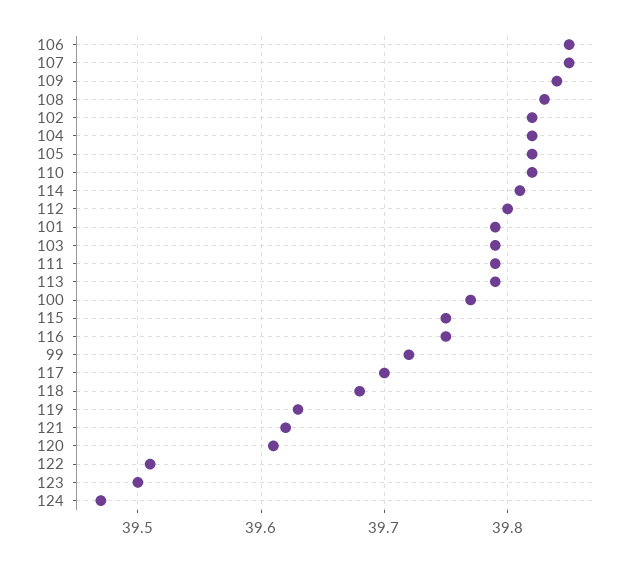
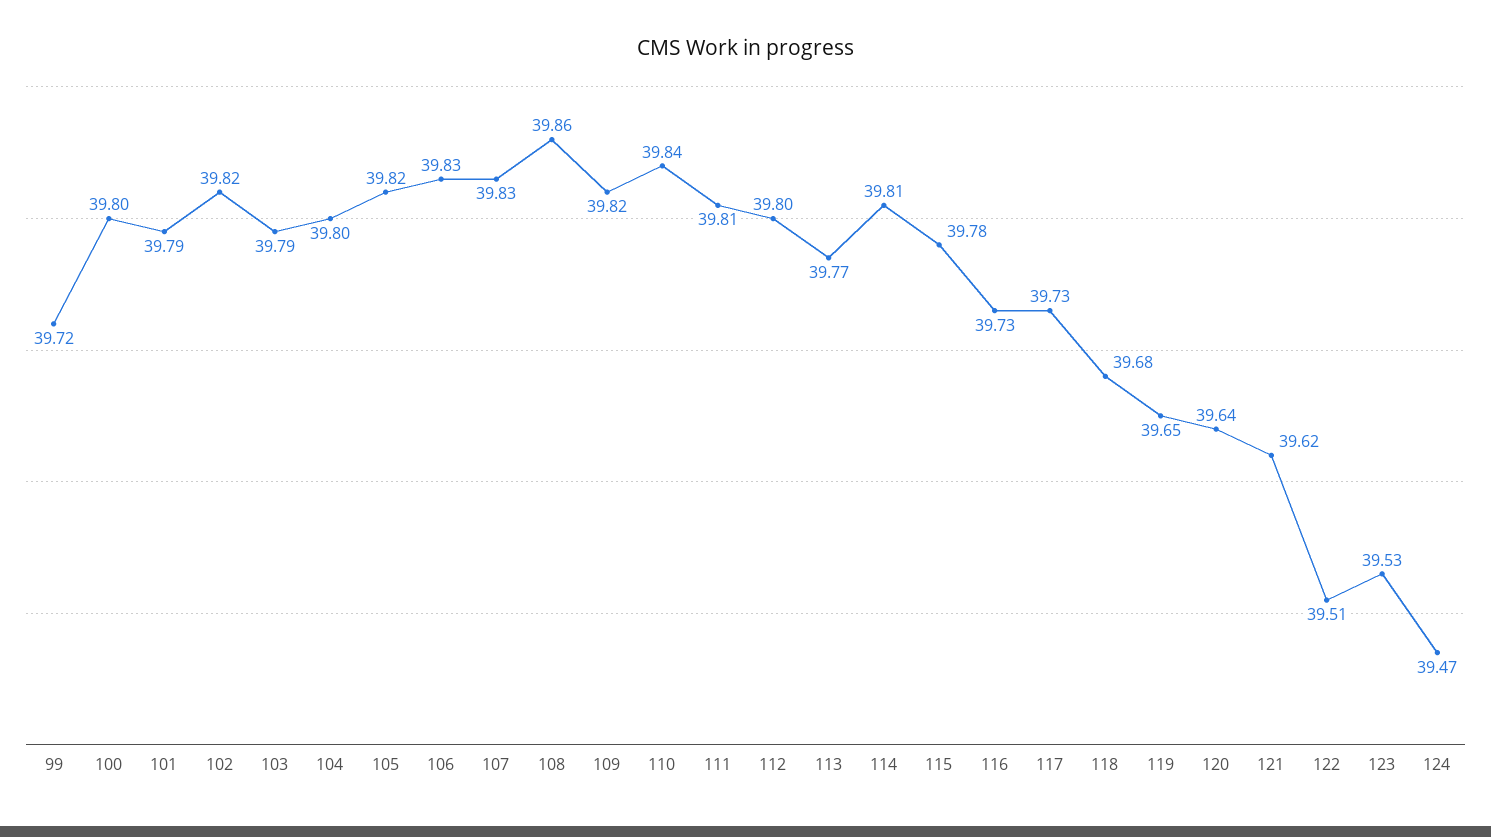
106: 39.85 -> 39.83
107: 39.85 -> 39.83
109: 39.84 -> 39.82
108: 39.83 -> 39.86
104: 39.82 -> 39.8
110: 39.82 -> 39.84
111: 39.79 -> 39.81
113: 39.79 -> 39.77
100: 39.77 -> 39.8
115: 39.75 -> 39.78
116: 39.75 -> 39.73
117: 39.7 -> 39.73
119: 39.63 -> 39.65
120: 39.61 -> 39.64
123: 39.5 -> 39.53

